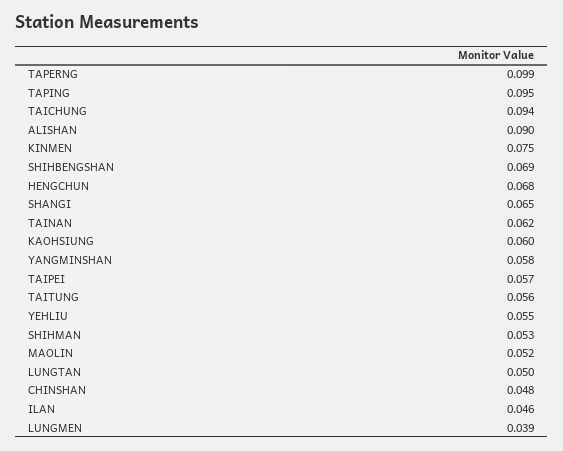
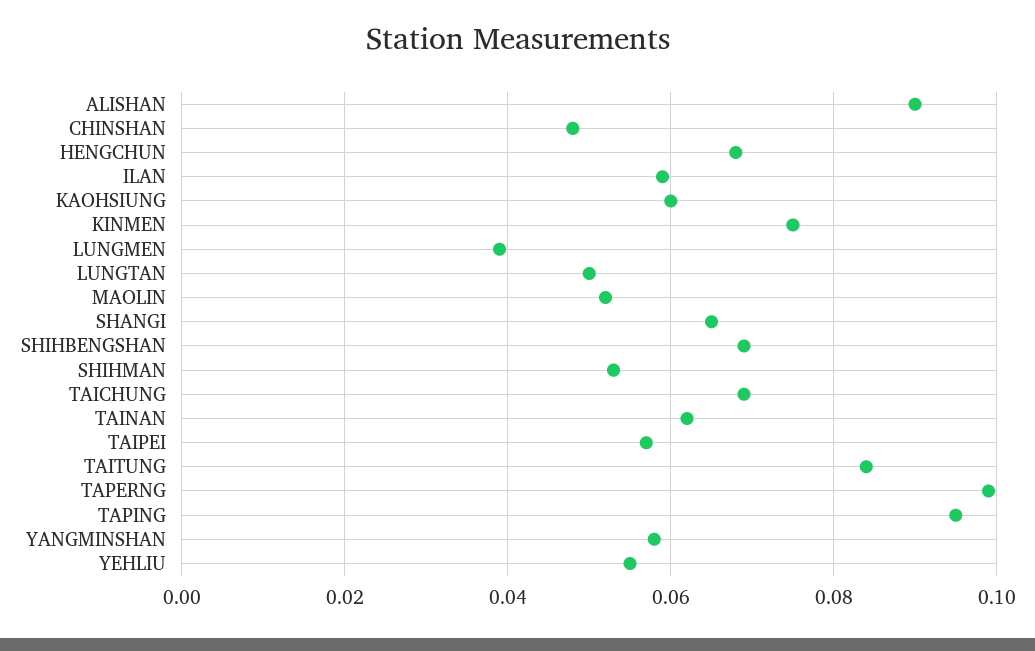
TAICHUNG: 0.094 -> 0.07
TAITUNG: 0.056 -> 0.085
ILAN: 0.046 -> 0.06

